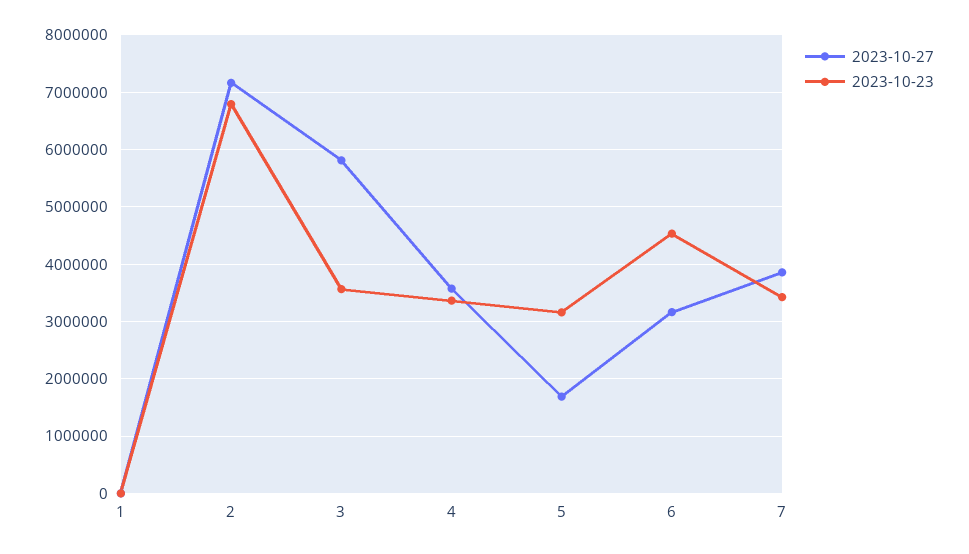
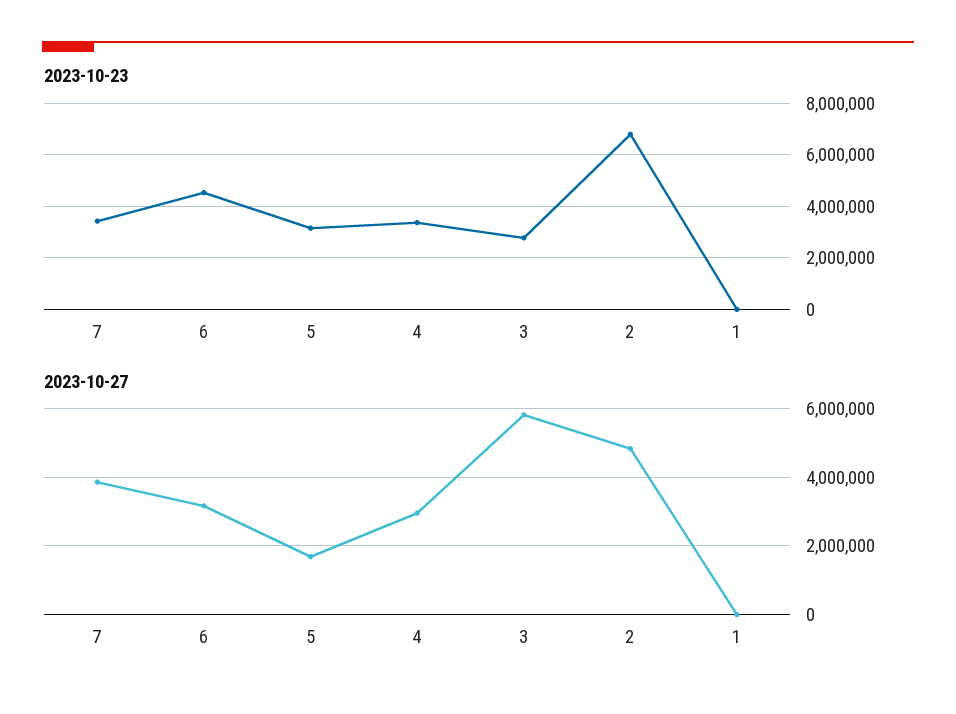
2023-10-27, 2: 7200000 -> 4800000
2023-10-23, 3: 3600000 -> 2750000
2023-10-27, 4: 3600000 -> 3000000

